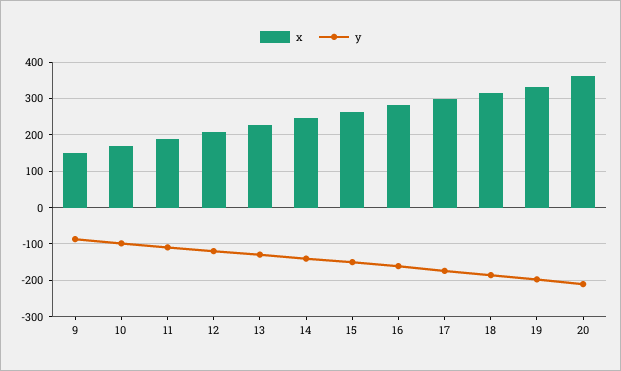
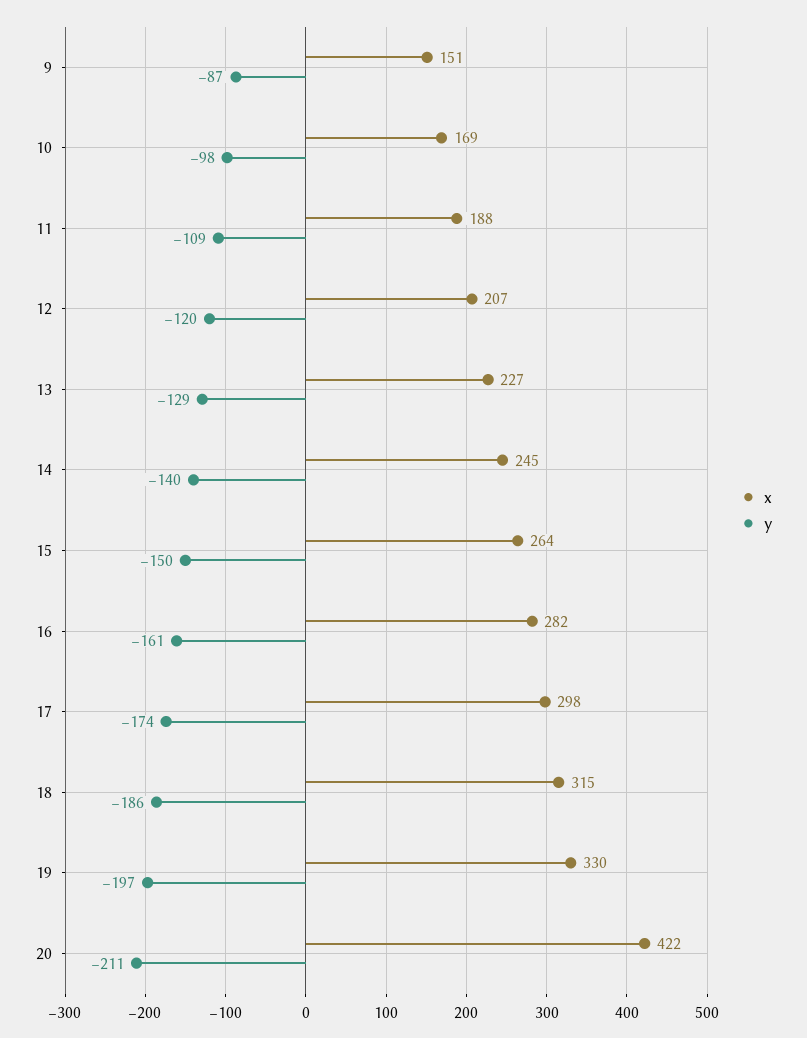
x, 20: 360 -> 422

